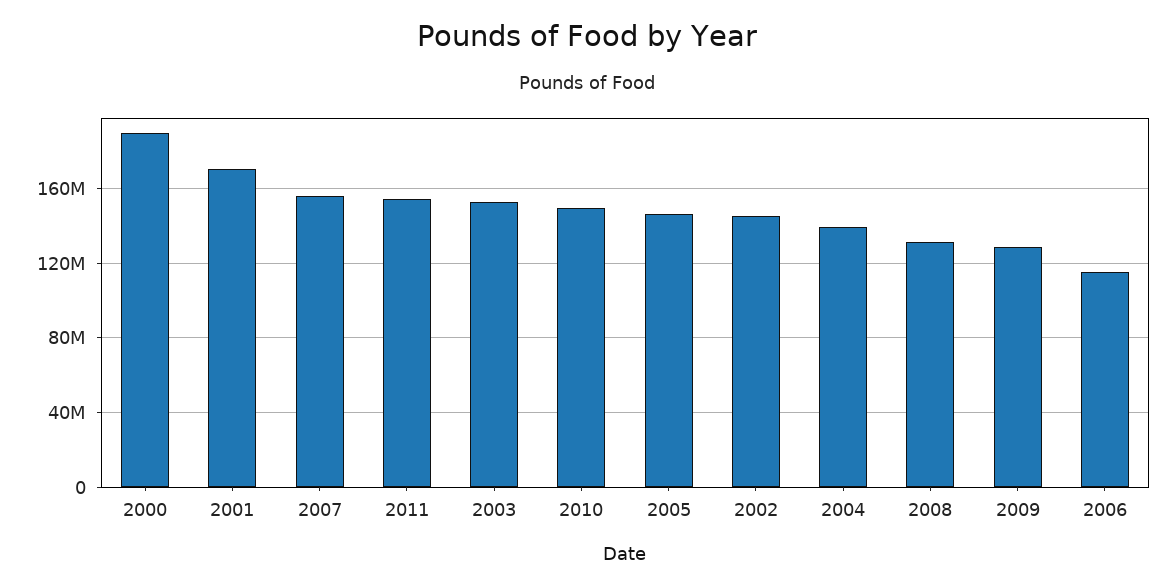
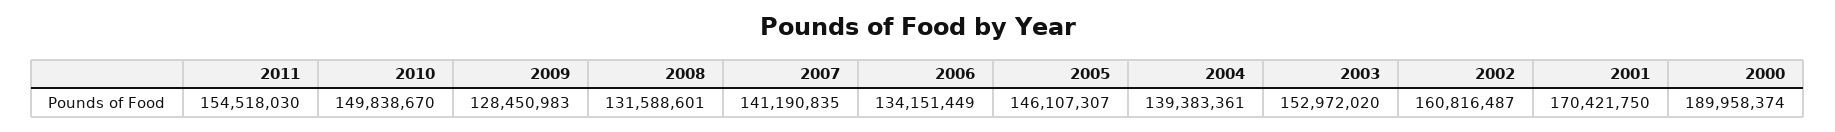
2007: 155000000 -> 141190835
2002: 145000000 -> 160816487
2006: 115000000 -> 134151449

